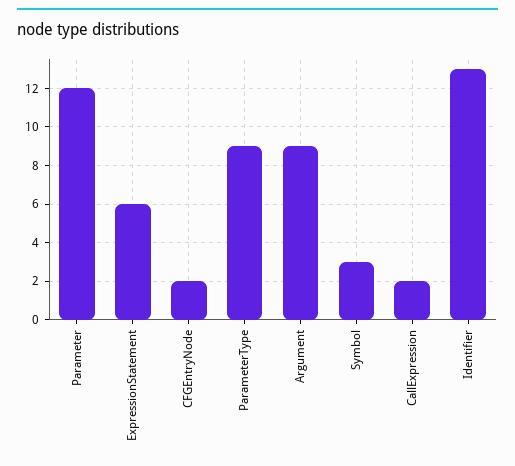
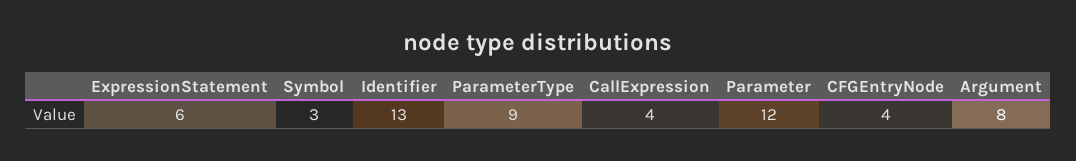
CFGEntryNode: 2 -> 4
Argument: 9 -> 8
CallExpression: 2 -> 4

